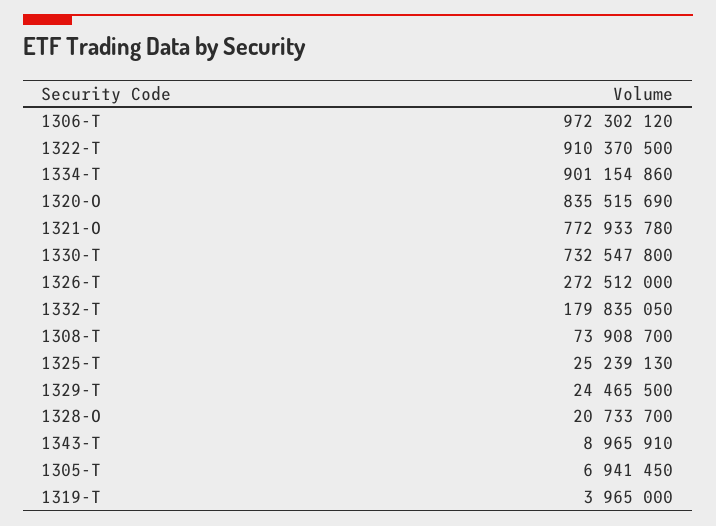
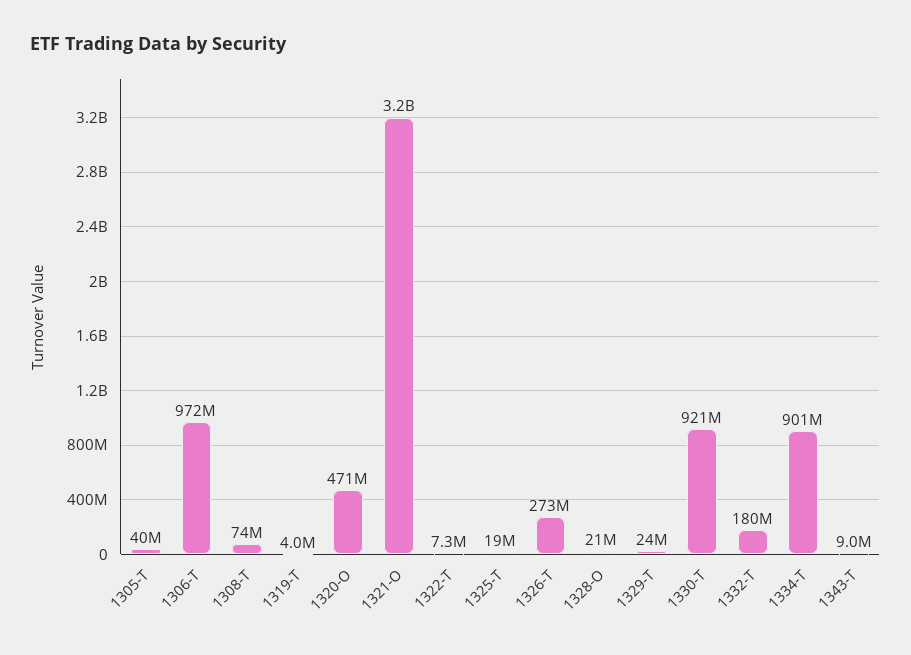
1322-T: 910370500 -> 7300000
1320-O: 835515690 -> 471000000
1321-O: 772933780 -> 3200000000
1330-T: 732547800 -> 921000000
1325-T: 25239130 -> 19000000
1305-T: 6941450 -> 40000000

